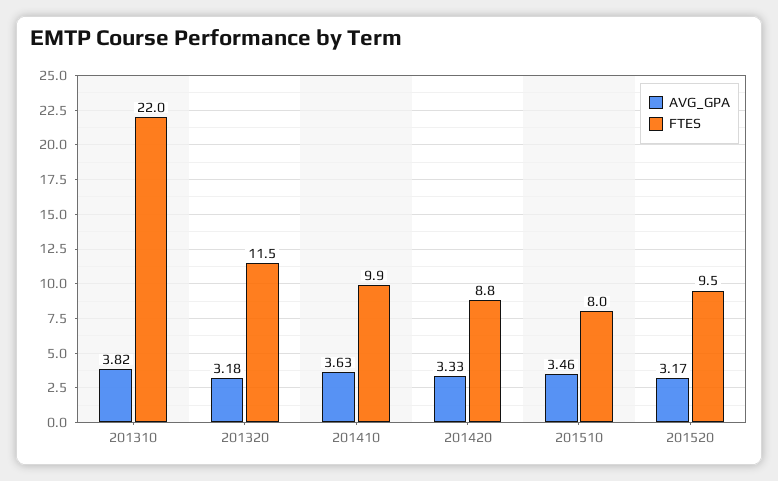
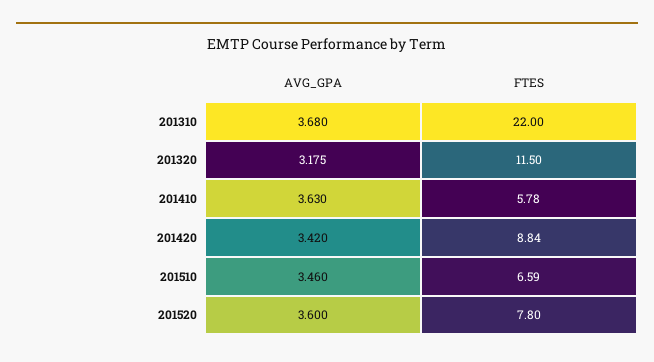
AVG_GPA, 201310: 3.82 -> 3.68
FTES, 201410: 9.9 -> 5.78
AVG_GPA, 201420: 3.33 -> 3.42
FTES, 201510: 8 -> 6.59
AVG_GPA, 201520: 3.17 -> 3.6
FTES, 201520: 9.5 -> 7.8

